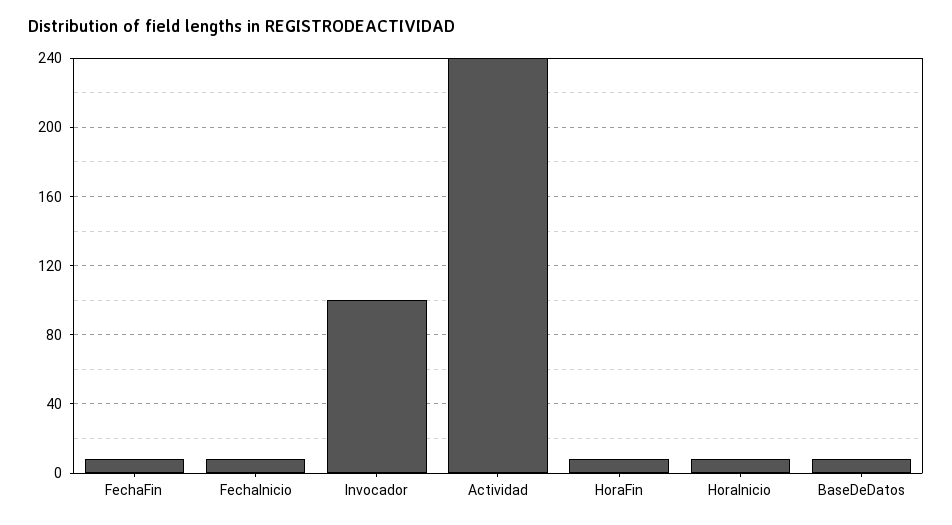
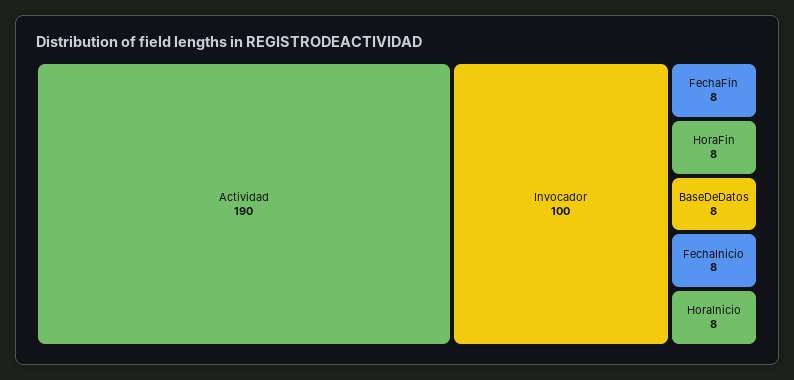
Actividad: 240 -> 190

